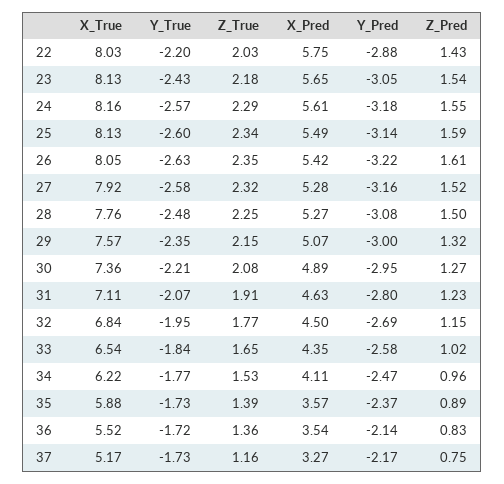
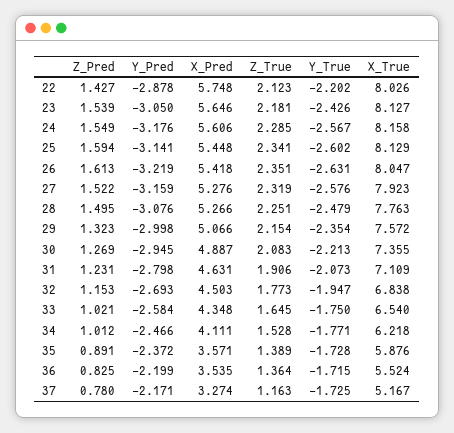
Z_True, 22: 2.03 -> 2.123
X_Pred, 25: 5.49 -> 5.448
Y_True, 33: -1.84 -> -1.75
Z_Pred, 34: 0.96 -> 1.012
Y_Pred, 36: -2.14 -> -2.199
Z_Pred, 37: 0.75 -> 0.78

